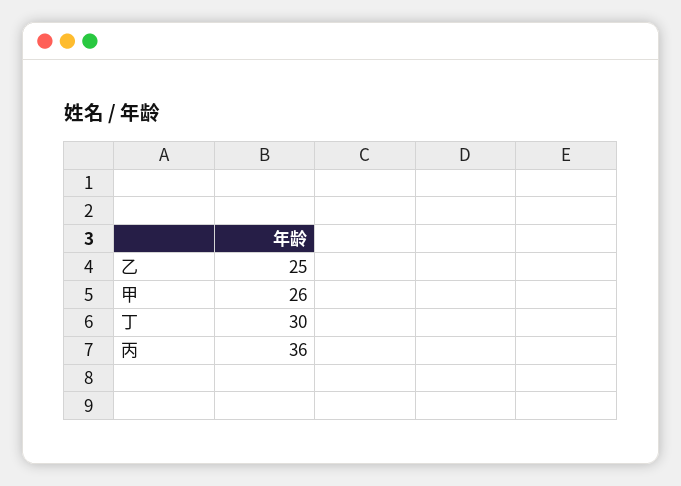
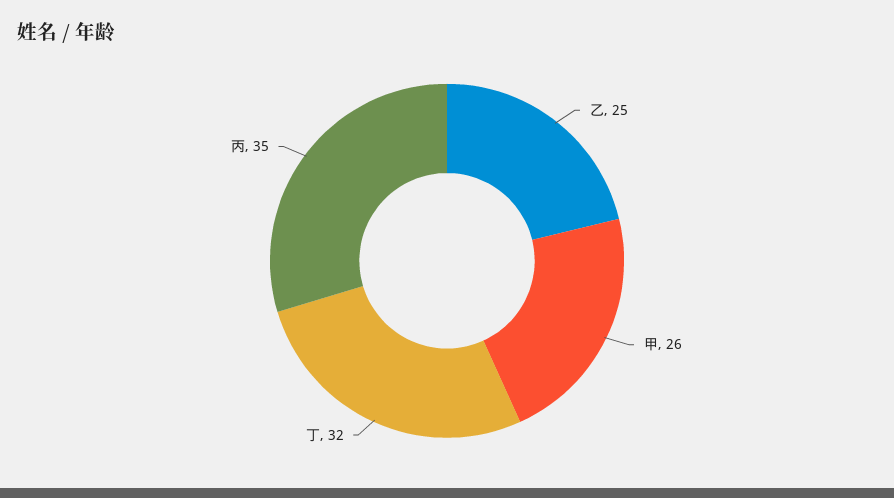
丁: 30 -> 32
丙: 36 -> 35

